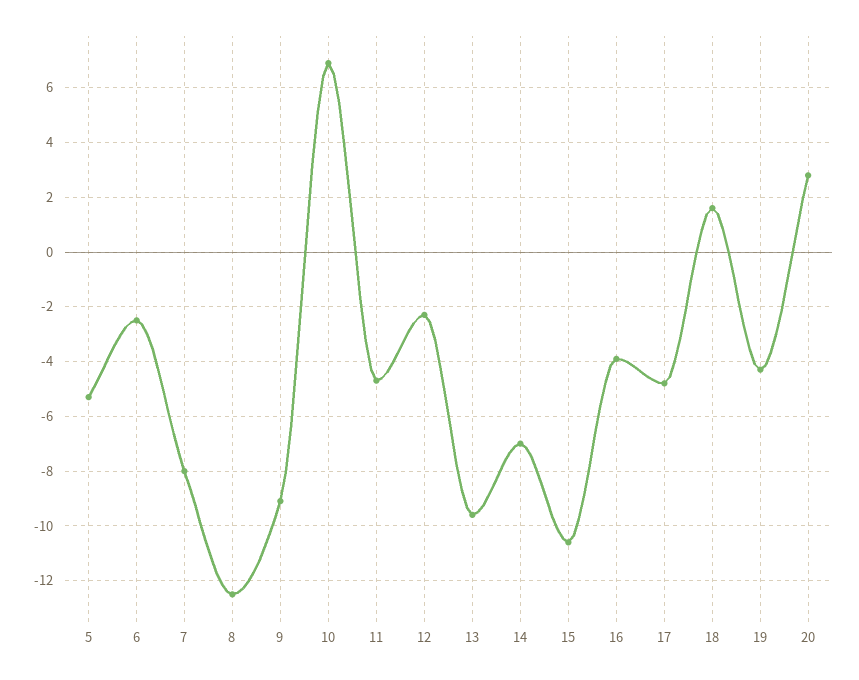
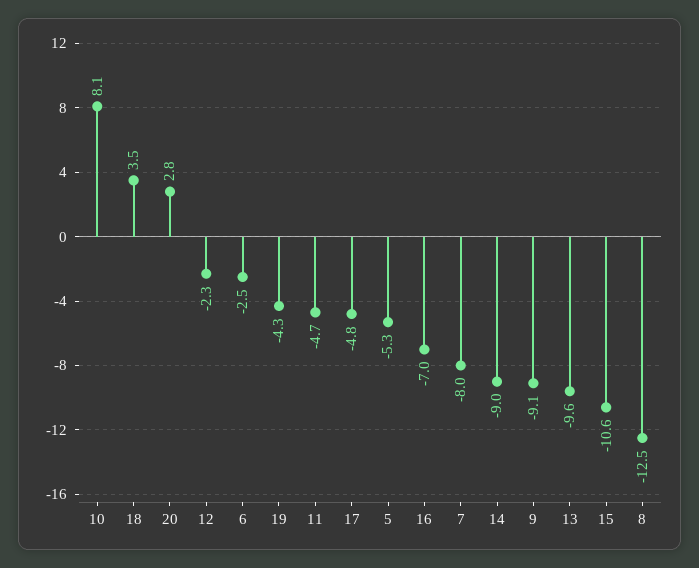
10: 7 -> 8.1
14: -7 -> -9
16: -4 -> -7
18: 1.5 -> 3.5

